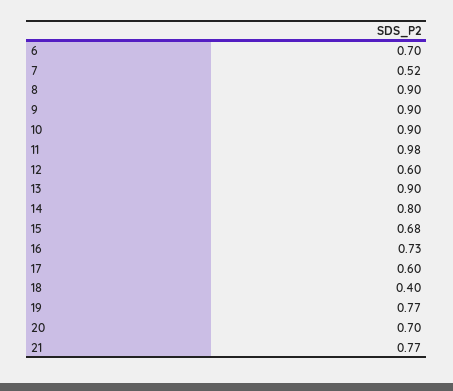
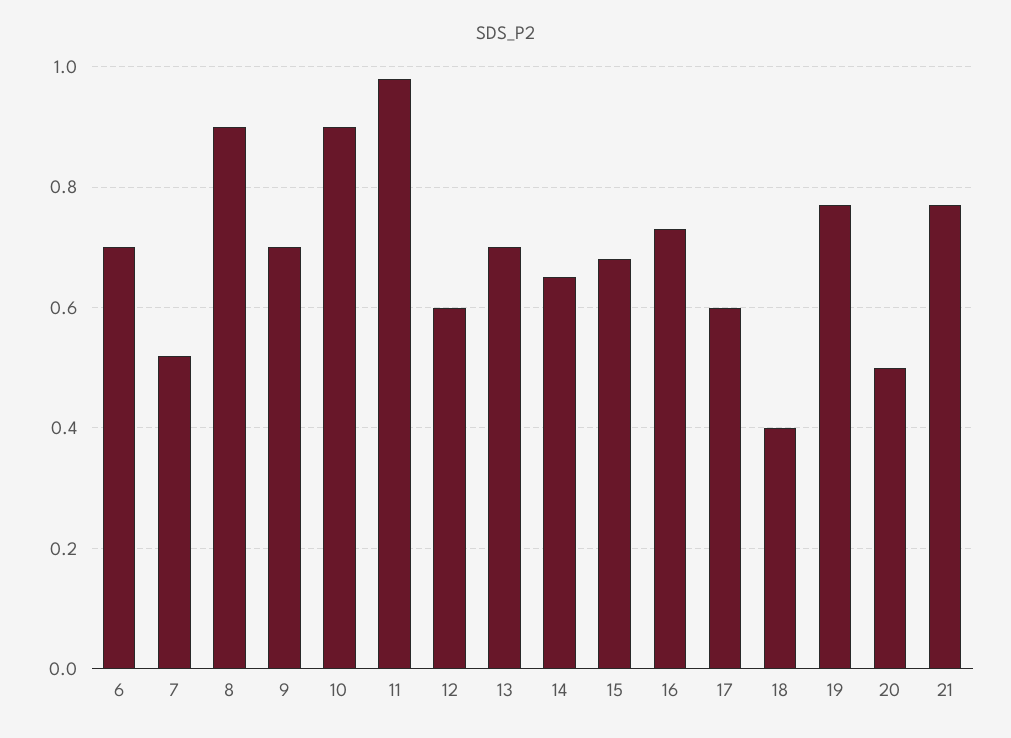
9: 0.9 -> 0.7
13: 0.9 -> 0.7
14: 0.8 -> 0.65
20: 0.7 -> 0.5

